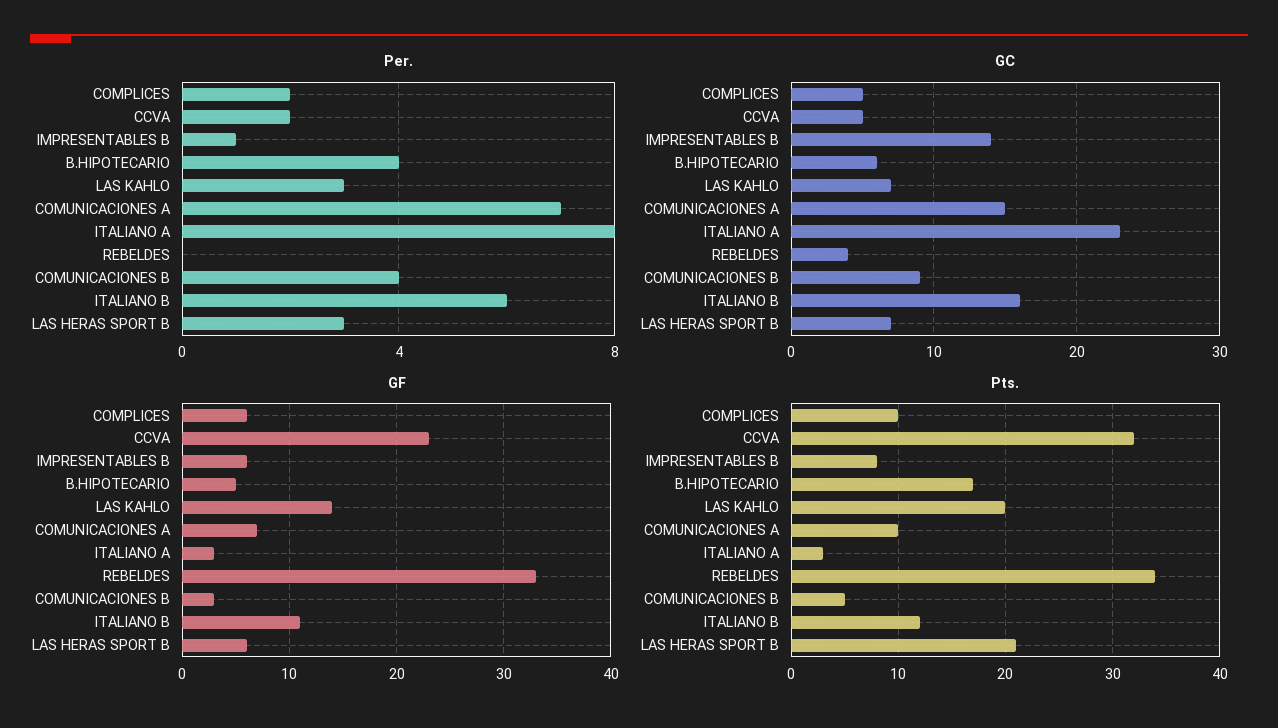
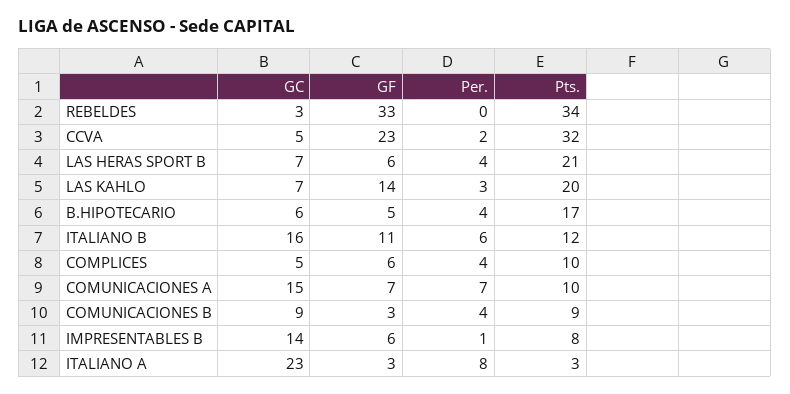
Per., COMPLICES: 2 -> 4
Per., LAS HERAS SPORT B: 3 -> 4
GC, REBELDES: 4 -> 3
Pts., COMUNICACIONES B: 5 -> 9

